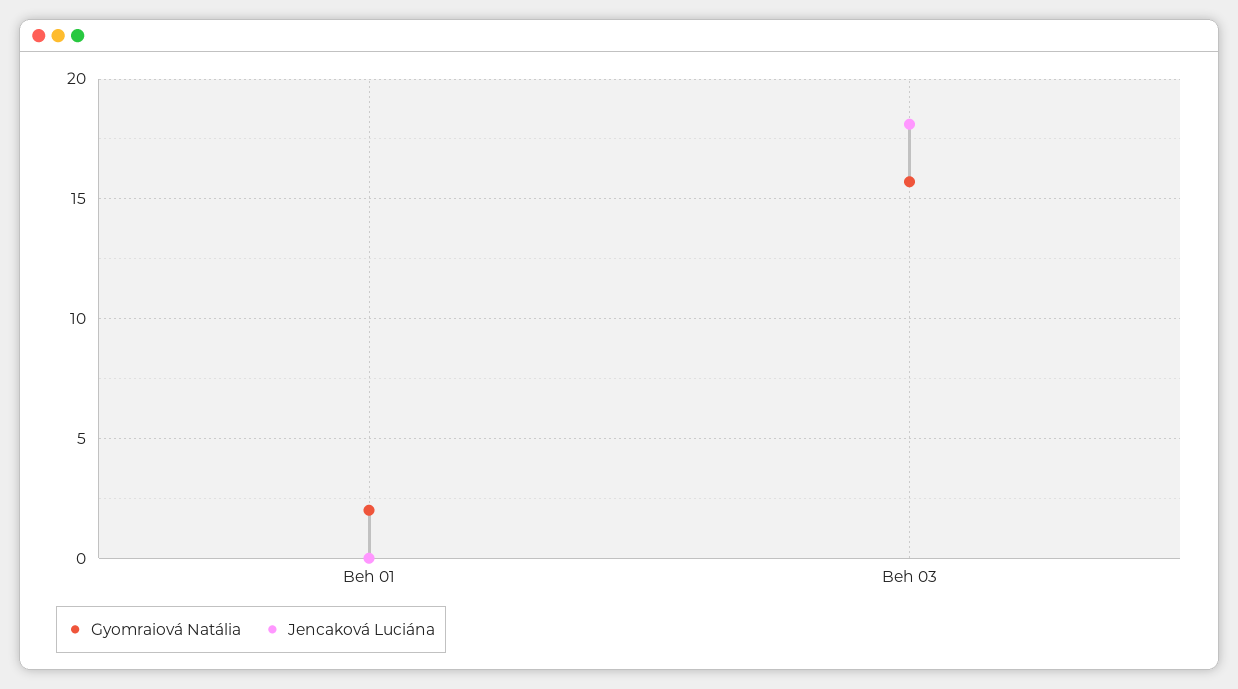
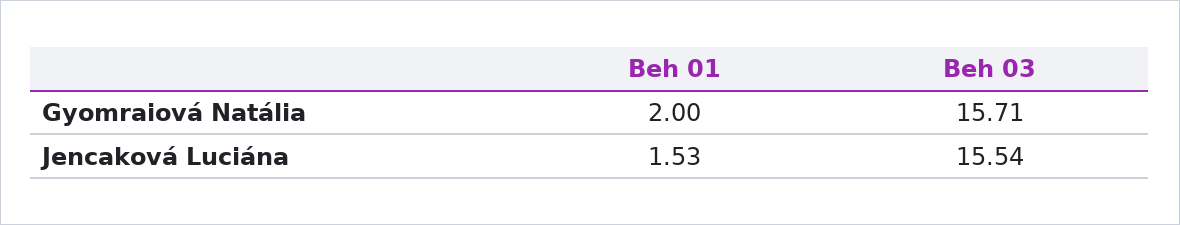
Jencaková Luciána, Beh 01: 0 -> 1.53
Jencaková Luciána, Beh 03: 18 -> 15.54

